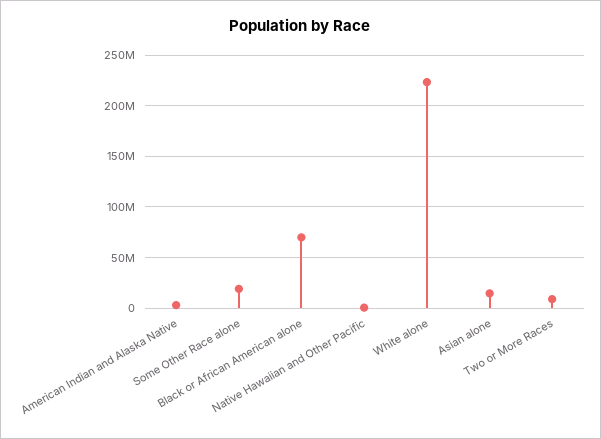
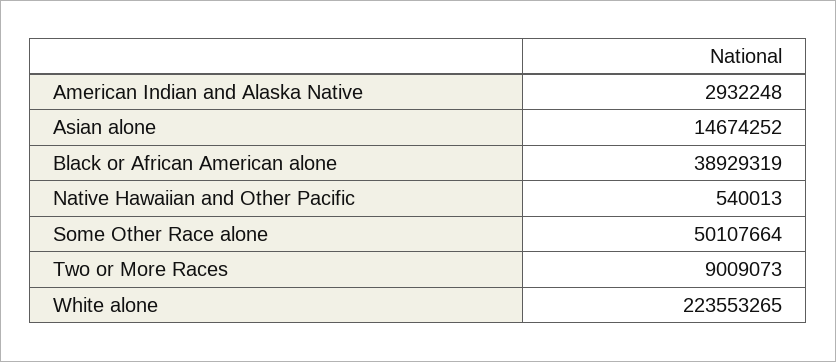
Some Other Race alone: 20000000 -> 50107664
Black or African American alone: 70000000 -> 38929319

